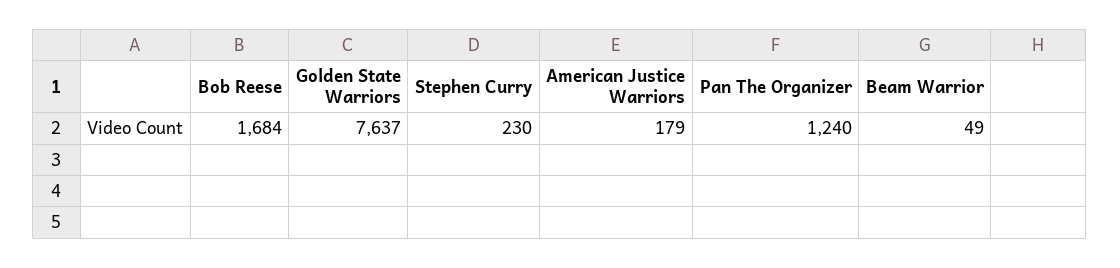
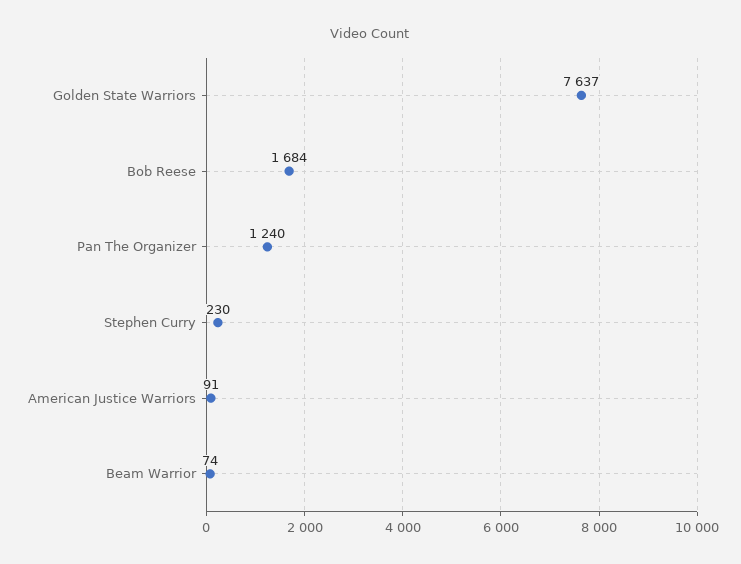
American Justice Warriors: 179 -> 91
Beam Warrior: 49 -> 74

